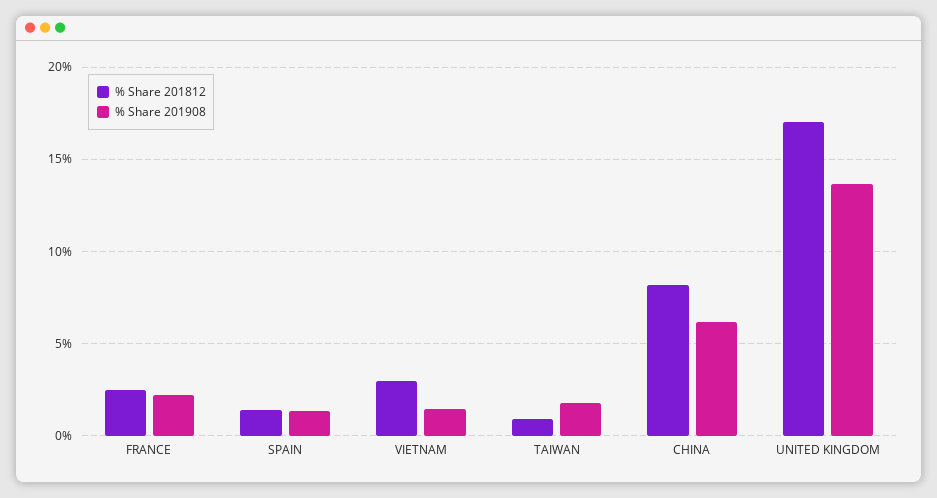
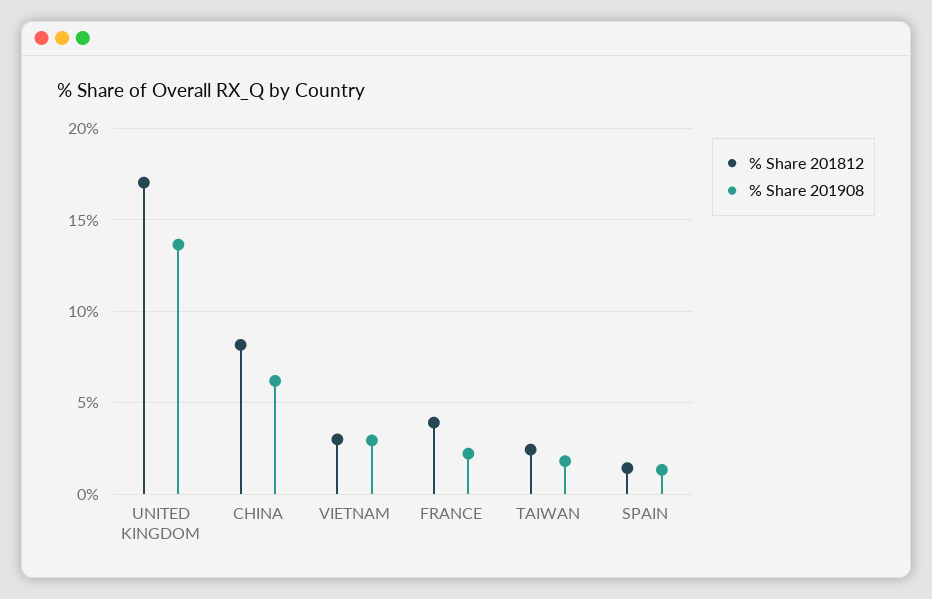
% Share 201812, FRANCE: 2.5 -> 4
% Share 201908, VIETNAM: 1.5 -> 3
% Share 201812, TAIWAN: 1 -> 2.5

